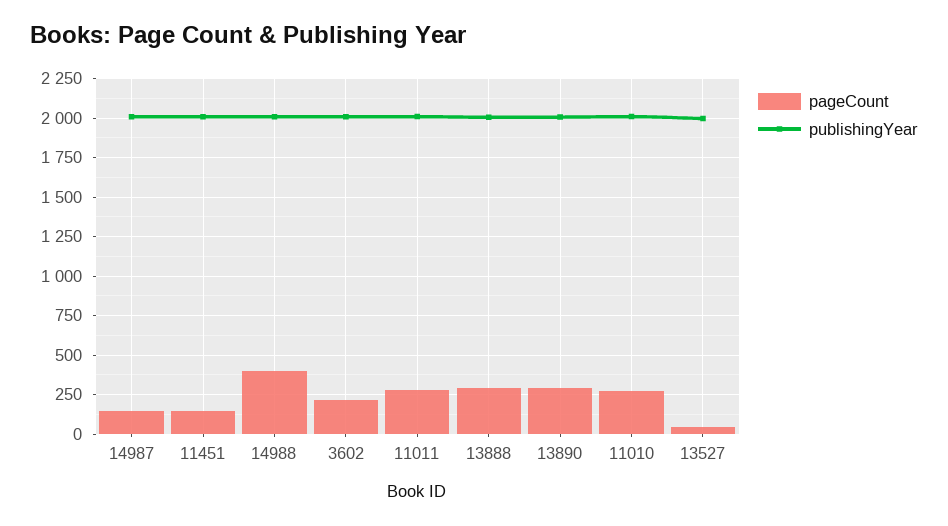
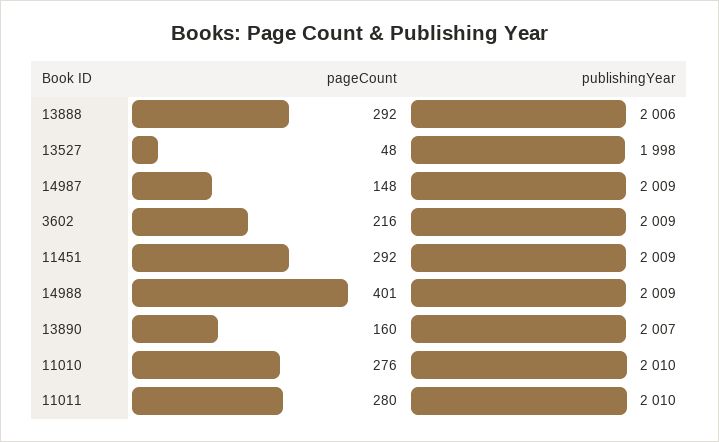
pageCount, 11451: 150 -> 292
pageCount, 13890: 300 -> 160

